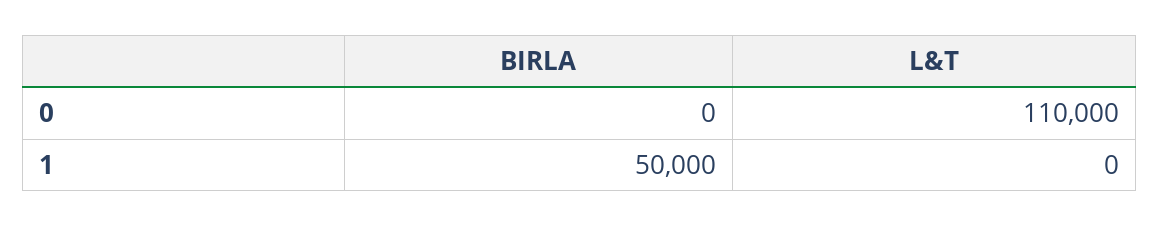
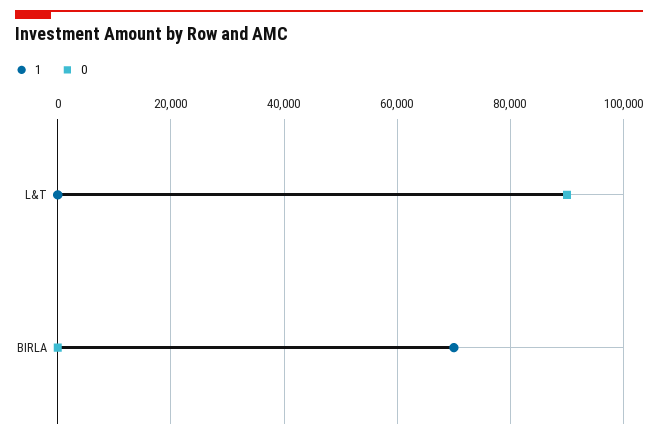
0, L&T: 110000 -> 90000
1, BIRLA: 50000 -> 70000

